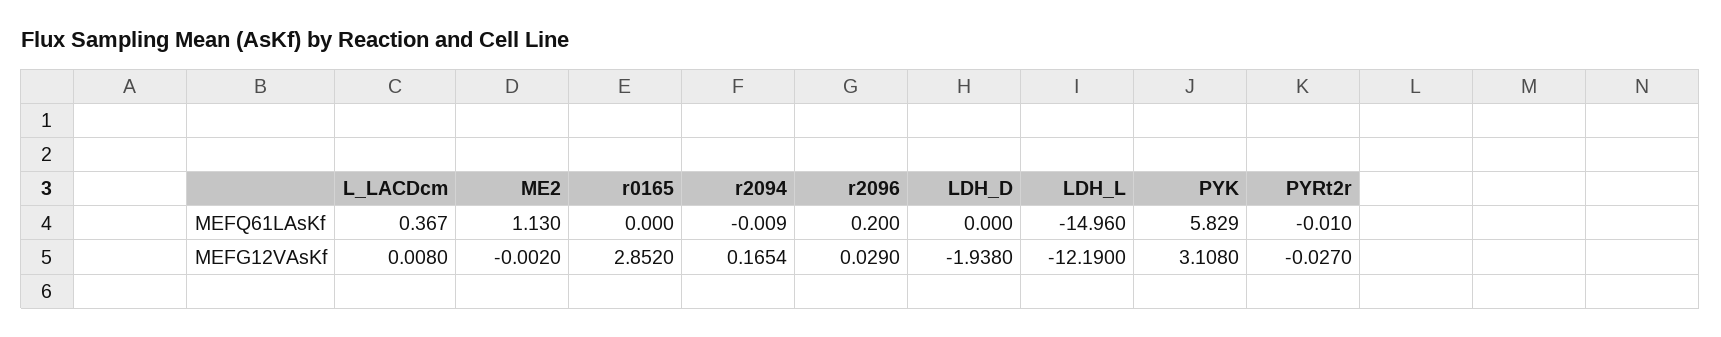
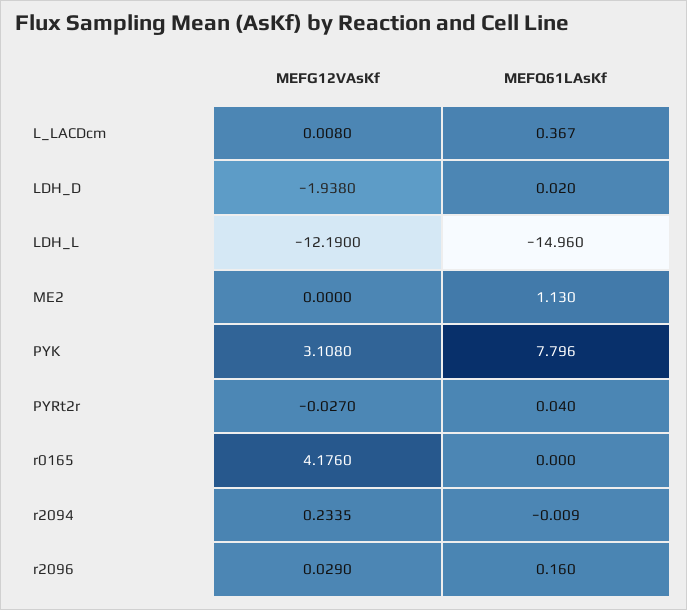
r2096, MEFQ61LAsKf: 0.2 -> 0.16
LDH_D, MEFQ61LAsKf: 0 -> 0.02
PYK, MEFQ61LAsKf: 5.829 -> 7.796
PYRt2r, MEFQ61LAsKf: -0.01 -> 0.04
ME2, MEFG12VAsKf: -0.002 -> 0
r0165, MEFG12VAsKf: 2.852 -> 4.176
r2094, MEFG12VAsKf: 0.1654 -> 0.2335

